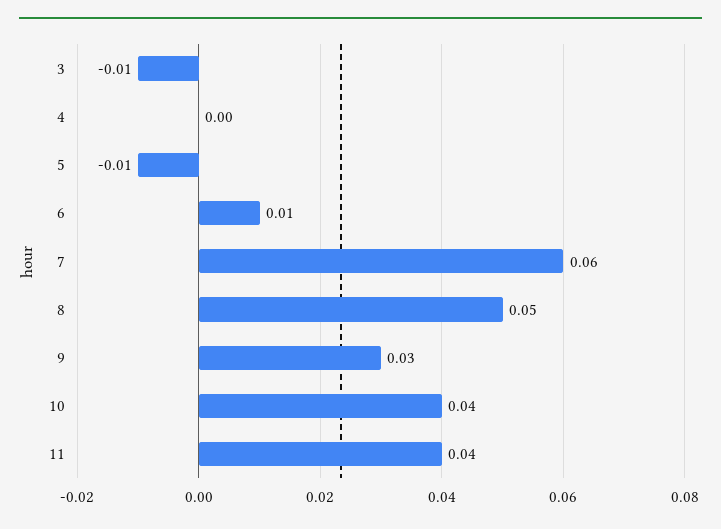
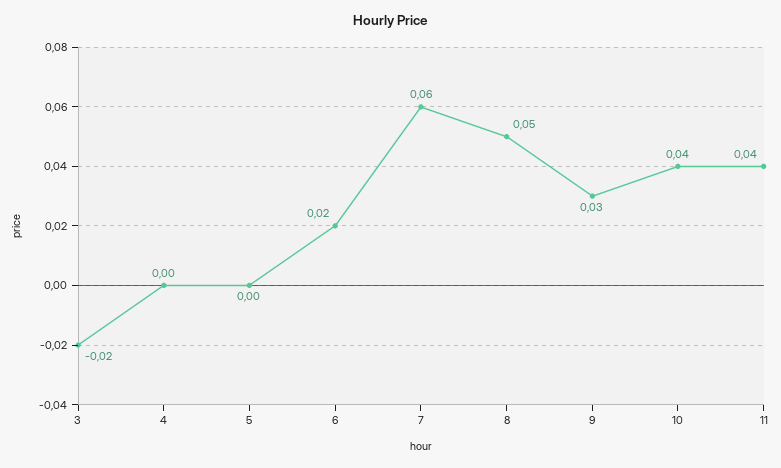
3: -0.01 -> -0.02
5: -0.01 -> 0
6: 0.01 -> 0.02

